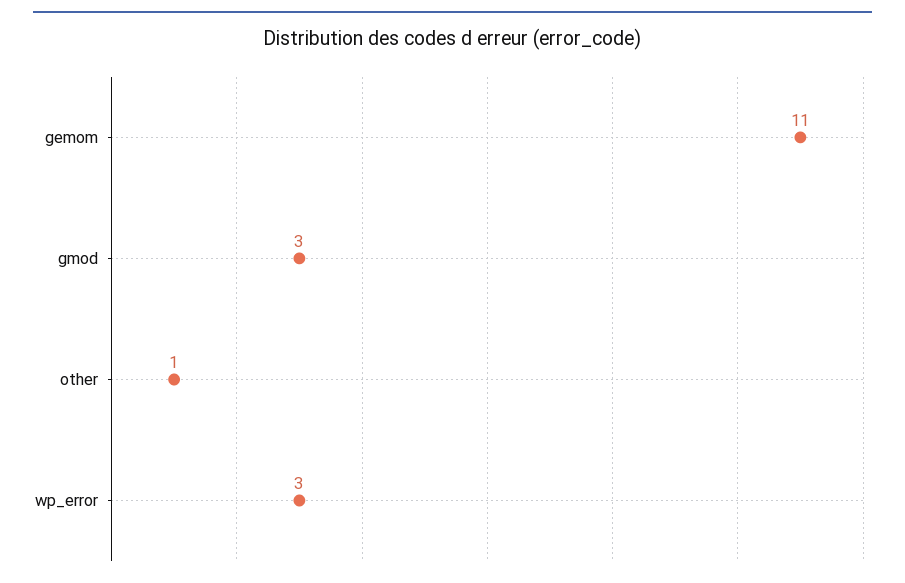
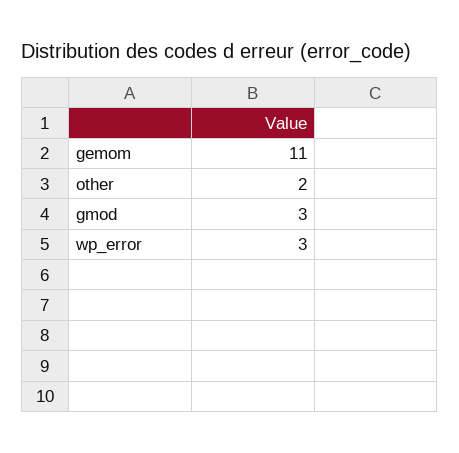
other: 1 -> 2

